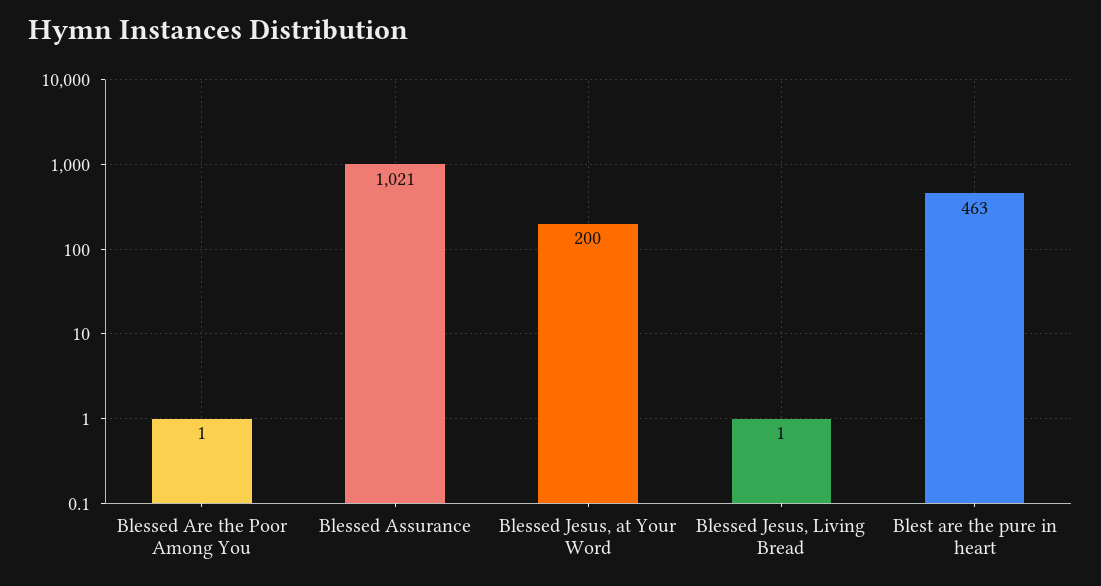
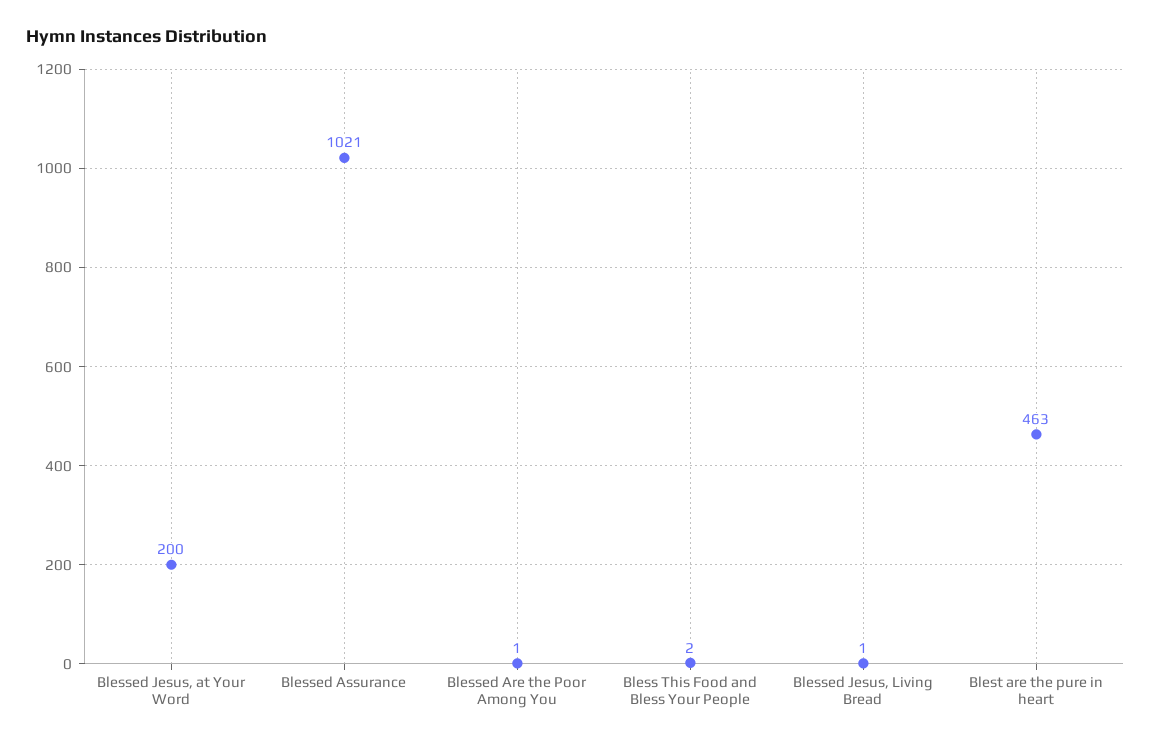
Bless This Food and Bless Your People: none -> 2

